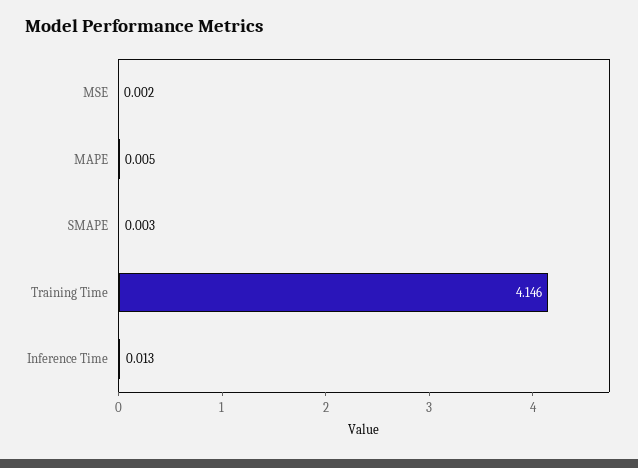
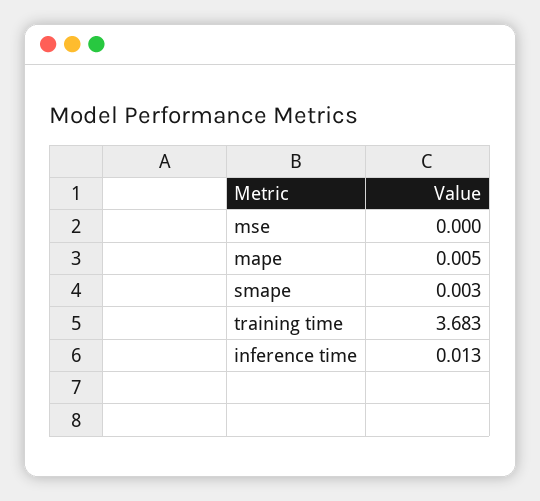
MSE: 0.002 -> 0
Training Time: 4.146 -> 3.683

